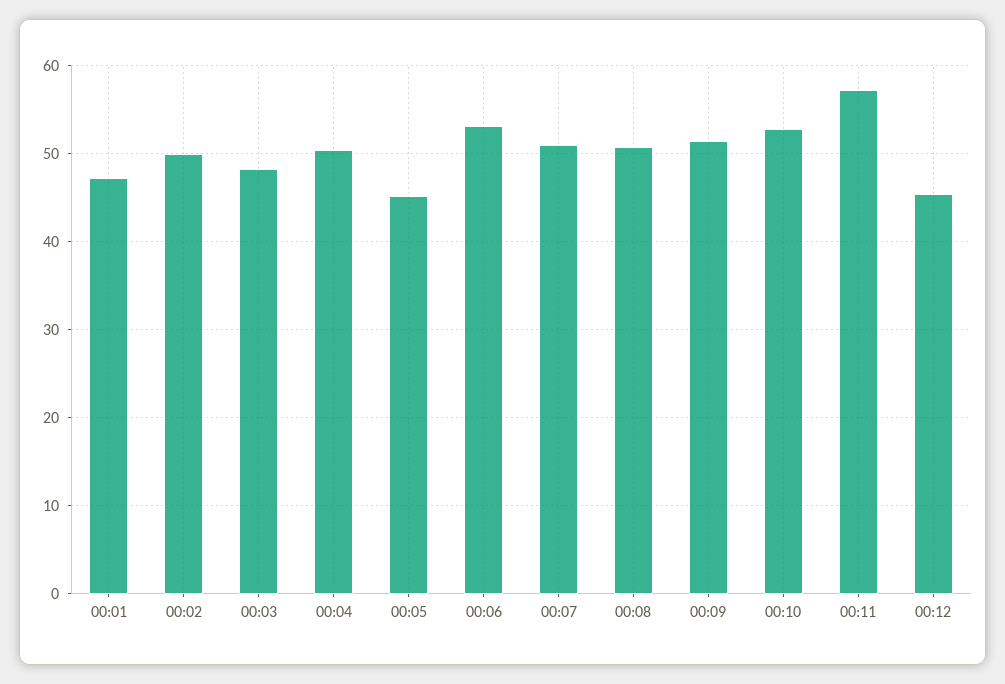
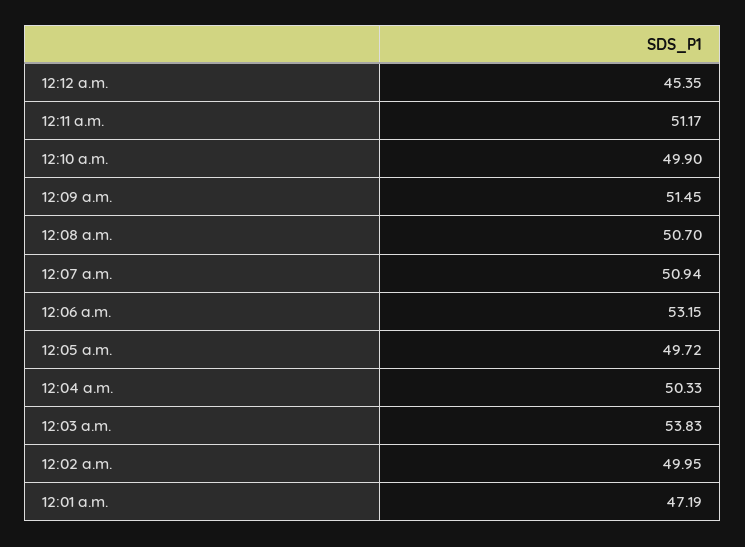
00:03: 48 -> 53.83
00:05: 45 -> 49.72
00:10: 53 -> 49.9
00:11: 57 -> 51.17

